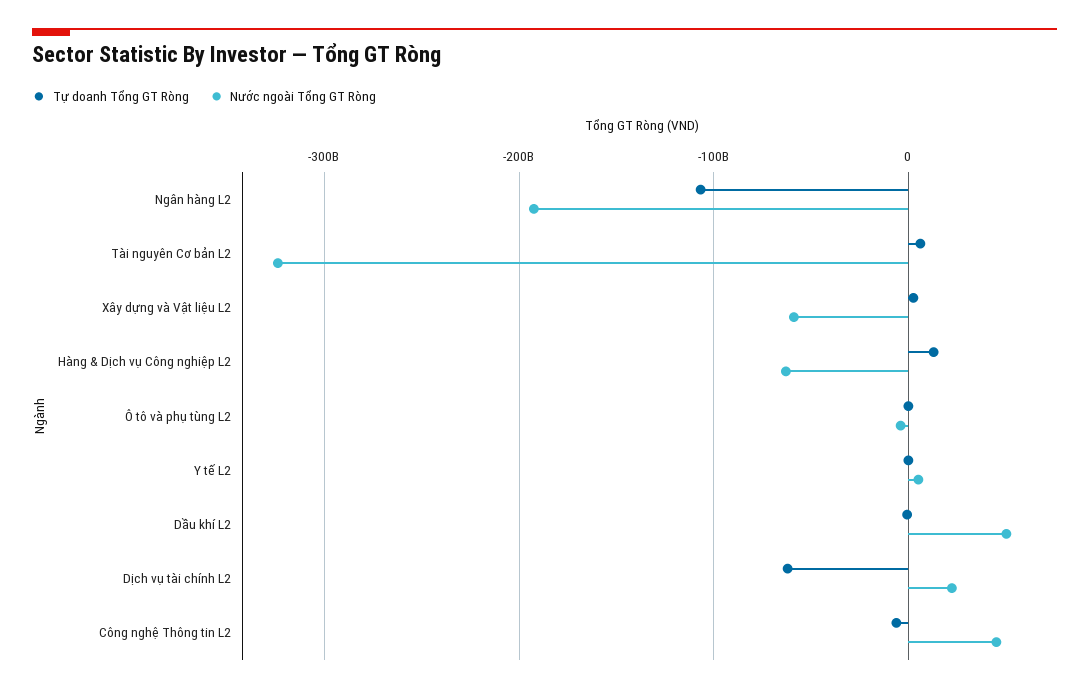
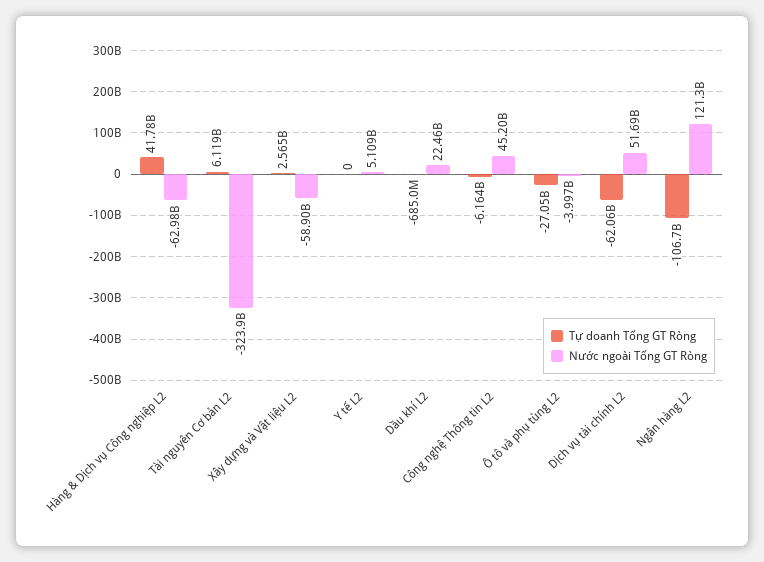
Nước ngoài Tổng GT Ròng, Ngân hàng L2: -190000000000 -> 121300000000
Tự doanh Tổng GT Ròng, Hàng & Dịch vụ Công nghiệp L2: 10000000000 -> 41780000000
Tự doanh Tổng GT Ròng, Ô tô và phụ tùng L2: 0 -> -27050000000
Nước ngoài Tổng GT Ròng, Dầu khí L2: 50000000000 -> 22460000000
Nước ngoài Tổng GT Ròng, Dịch vụ tài chính L2: 20000000000 -> 51690000000

